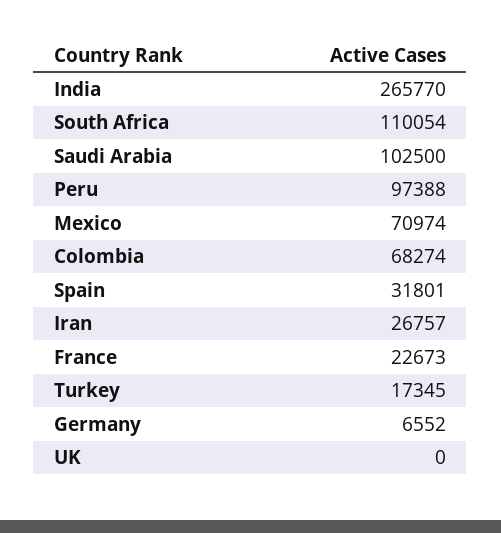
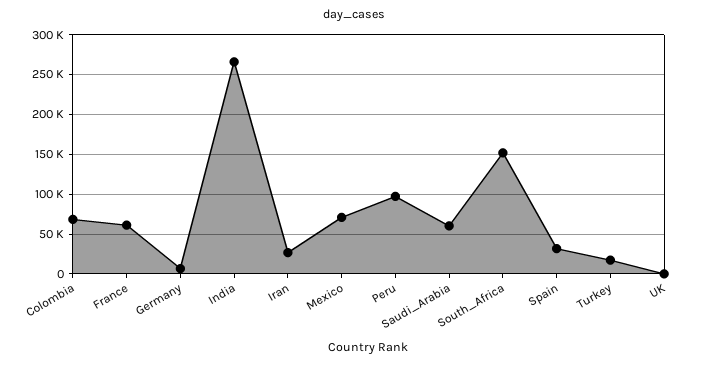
South Africa: 110054 -> 150000
Saudi Arabia: 102500 -> 60000
France: 22673 -> 60000

